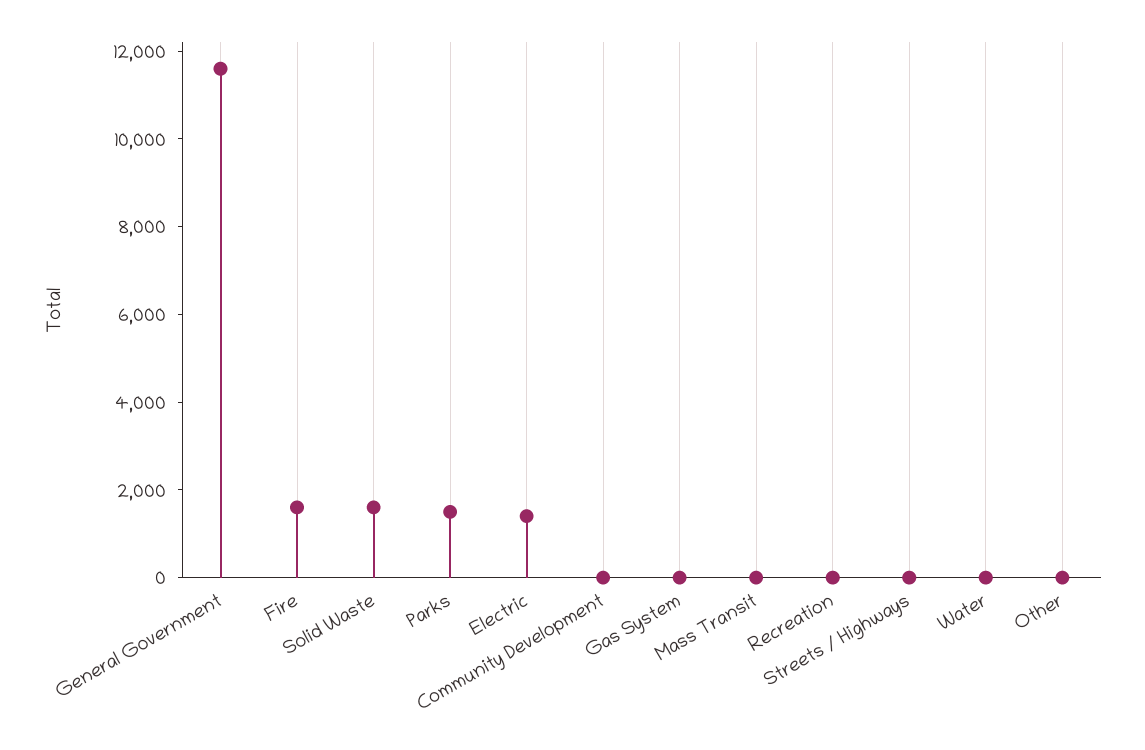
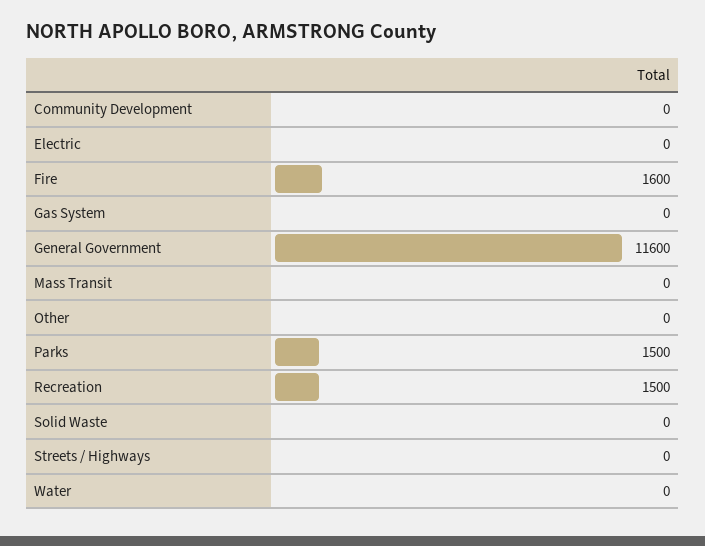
Solid Waste: 1500 -> 0
Electric: 1500 -> 0
Recreation: 0 -> 1500

